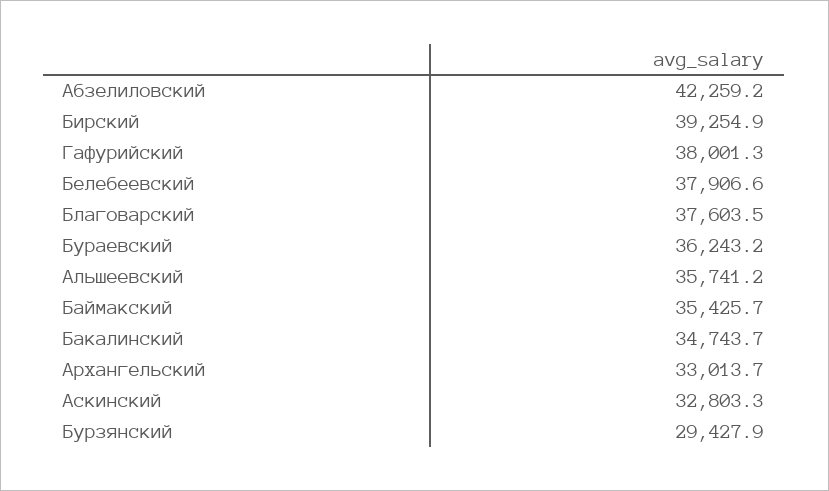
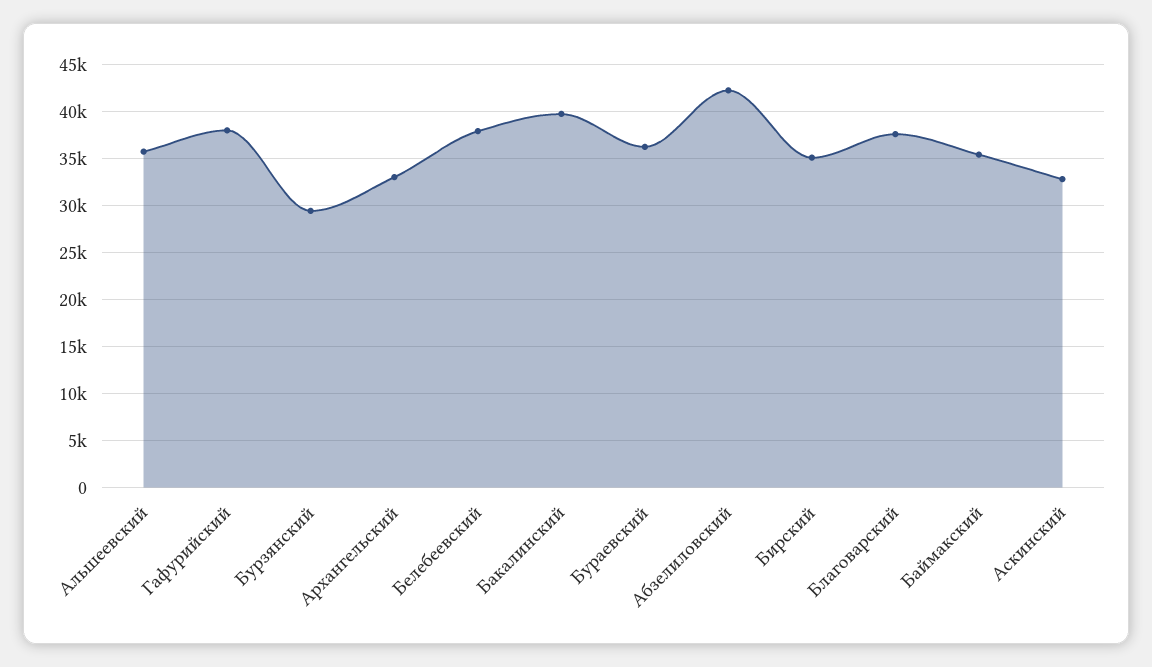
Бирский: 39254.9 -> 35000
Бакалинский: 34743.7 -> 40000

